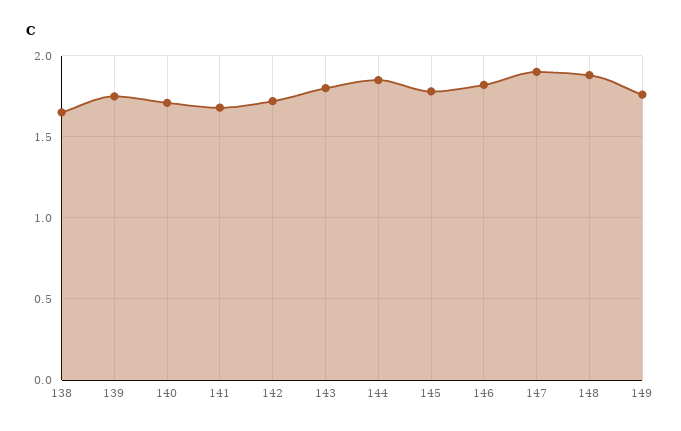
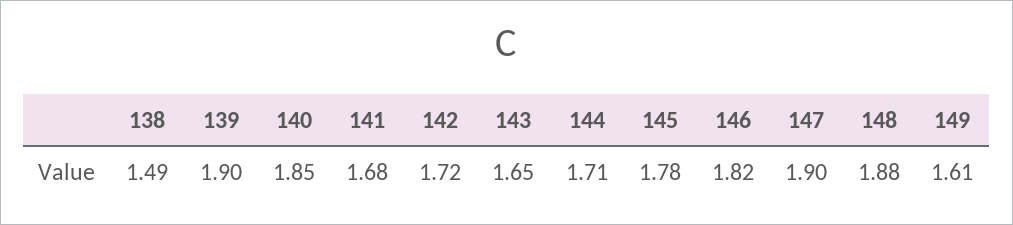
138: 1.65 -> 1.49
139: 1.75 -> 1.9
140: 1.7 -> 1.85
143: 1.8 -> 1.65
144: 1.85 -> 1.71
149: 1.75 -> 1.61

